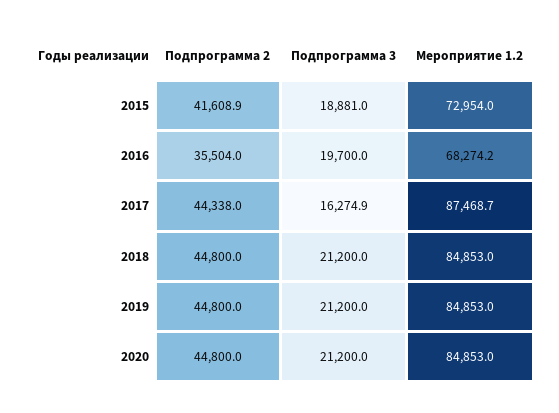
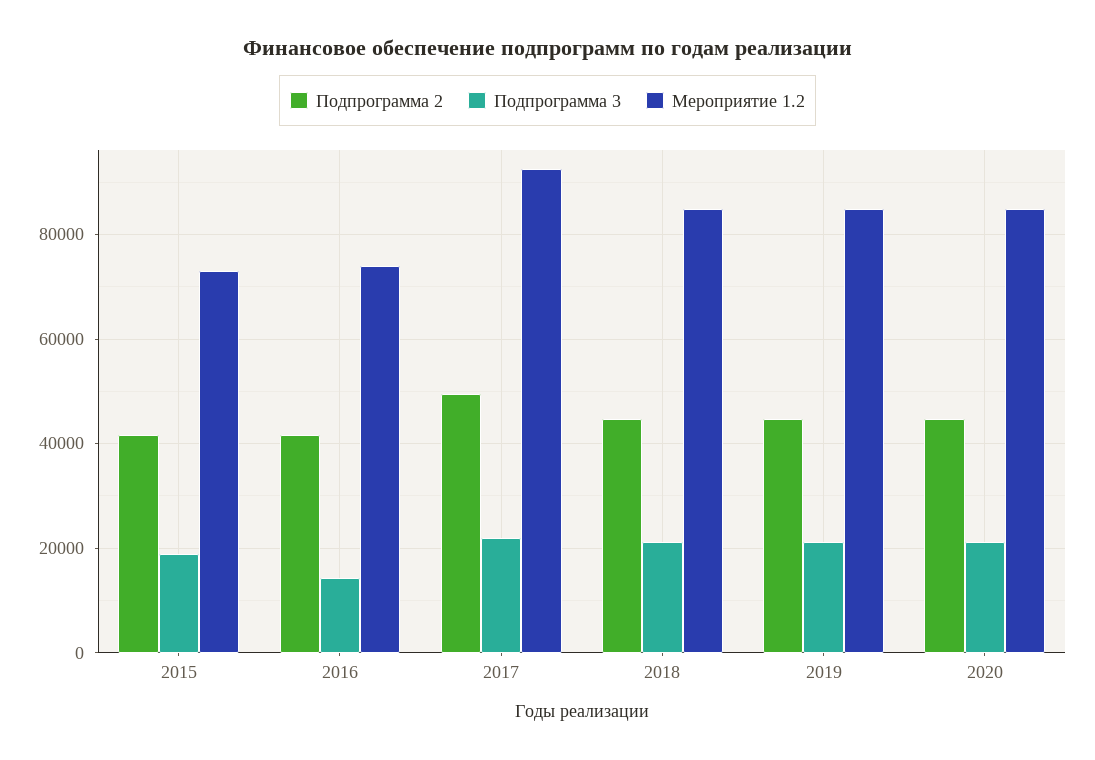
Подпрограмма 2, 2016: 35504 -> 42000
Подпрограмма 3, 2016: 19700 -> 14000
Мероприятие 1.2, 2016: 68274.2 -> 74000
Подпрограмма 2, 2017: 44338 -> 50000
Подпрограмма 3, 2017: 16274.9 -> 22000
Мероприятие 1.2, 2017: 87468.7 -> 92000

